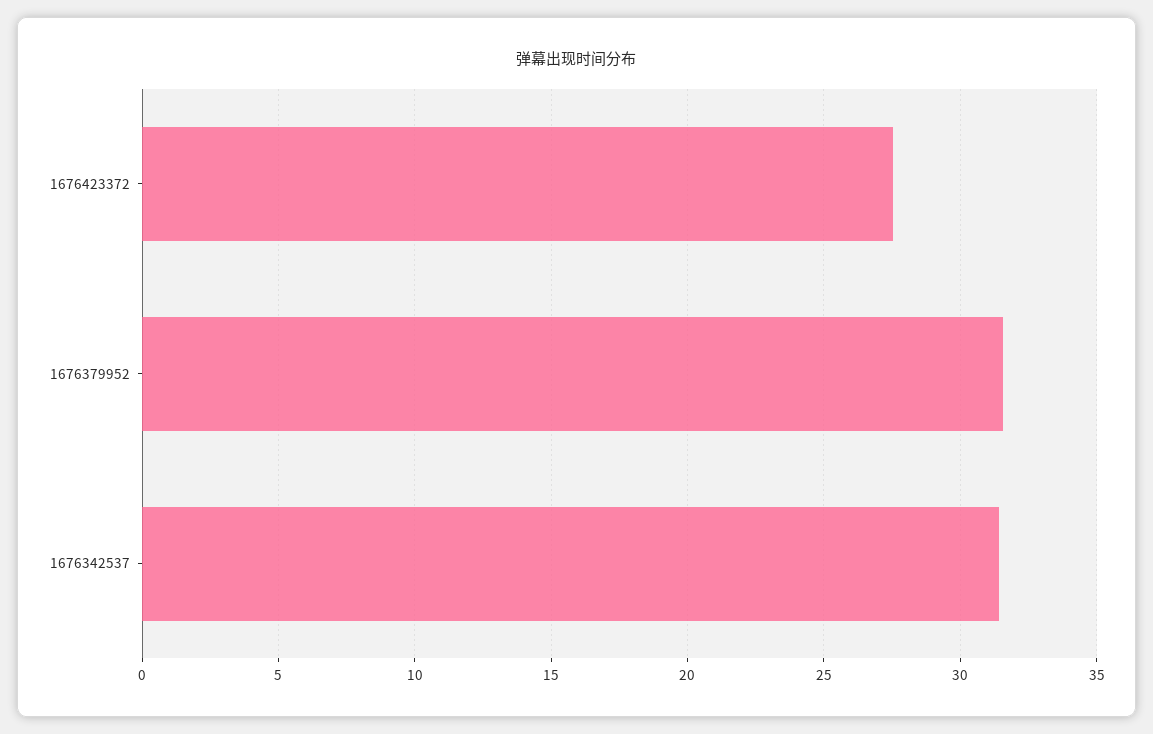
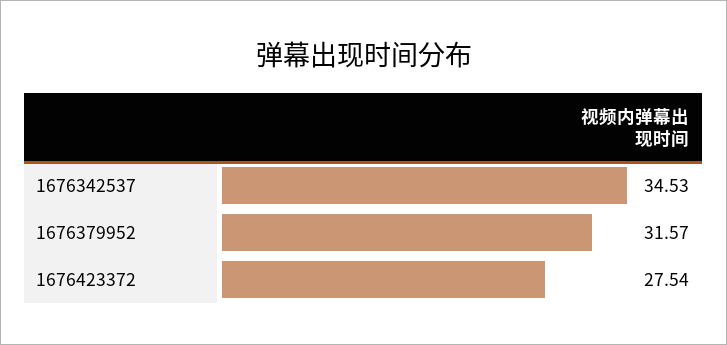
1676342537: 31.5 -> 34.53

